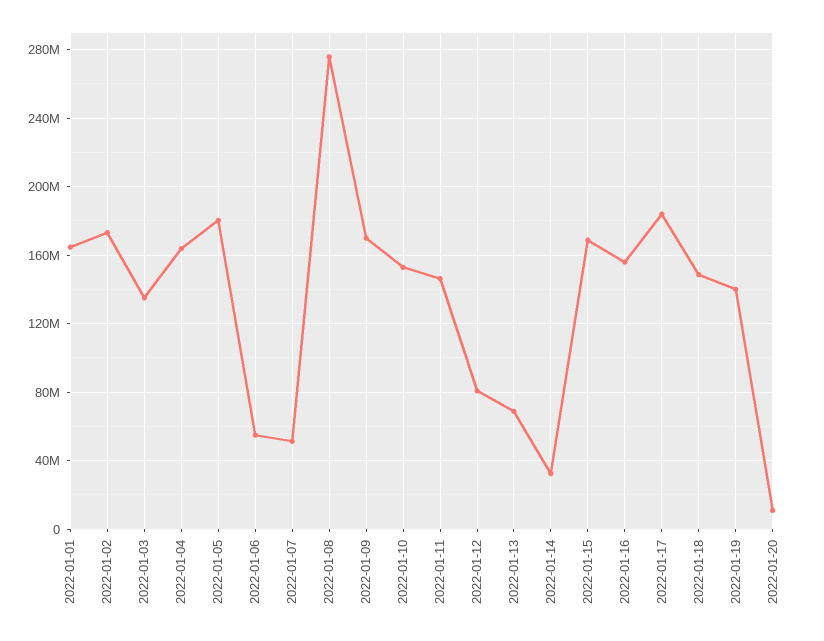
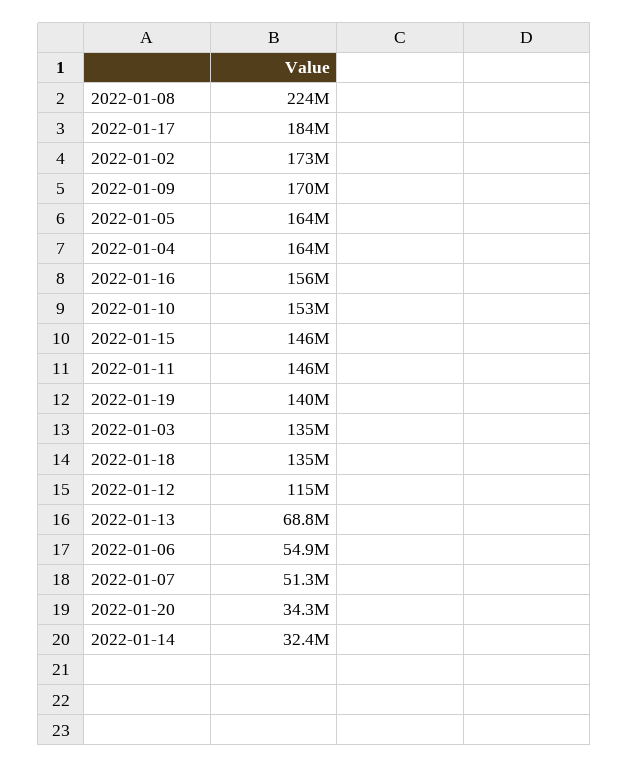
2022-01-01: 165000000 -> none
2022-01-05: 180000000 -> 164000000
2022-01-08: 275000000 -> 224000000
2022-01-12: 80000000 -> 115000000
2022-01-15: 170000000 -> 146000000
2022-01-18: 150000000 -> 135000000
2022-01-20: 10000000 -> 34300000

